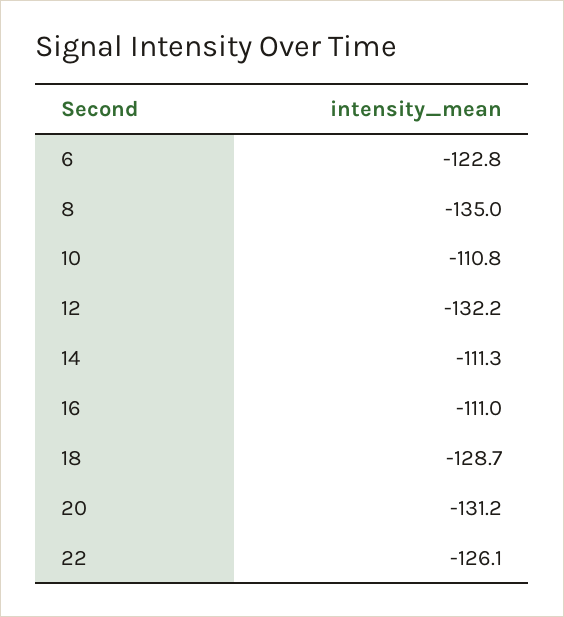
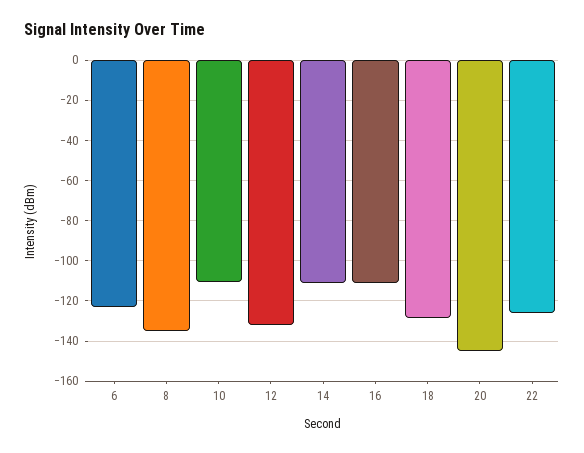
20: -131.2 -> -145

